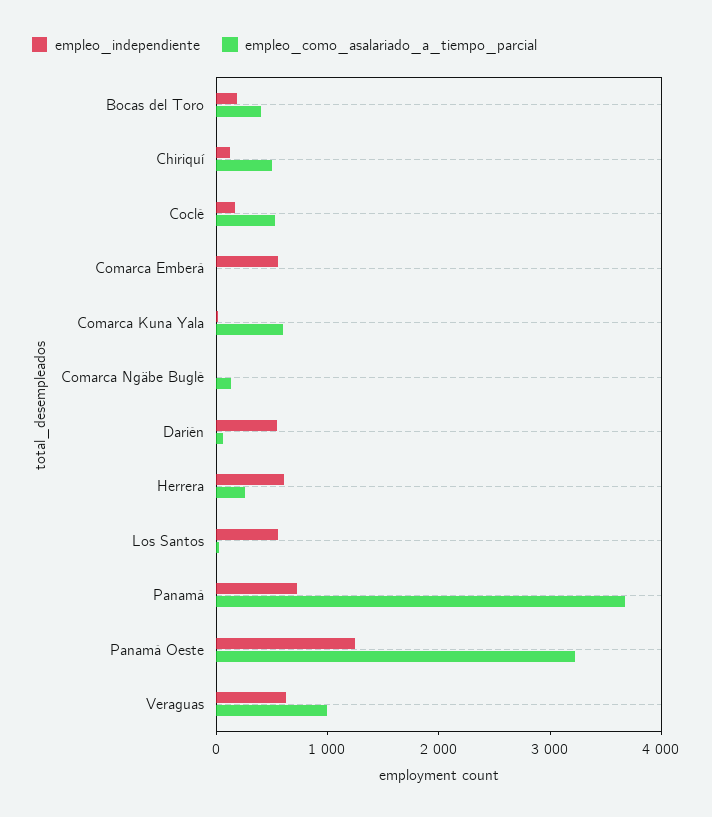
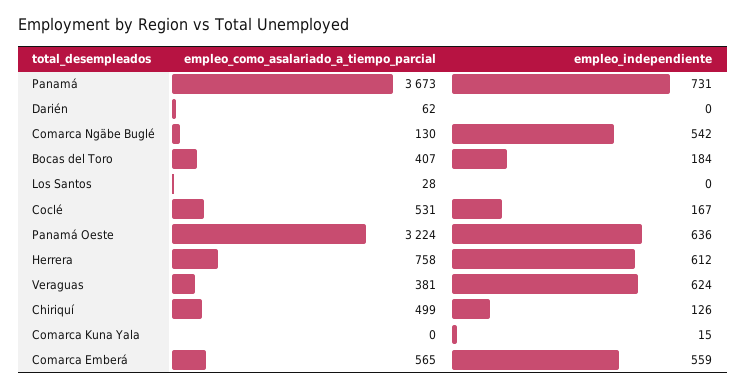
empleo_como_asalariado_a_tiempo_parcial, Comarca Emberá: 0 -> 565
empleo_como_asalariado_a_tiempo_parcial, Comarca Kuna Yala: 600 -> 0
empleo_independiente, Comarca Ngäbe Buglé: 0 -> 542
empleo_independiente, Darién: 600 -> 0
empleo_como_asalariado_a_tiempo_parcial, Herrera: 200 -> 758
empleo_independiente, Los Santos: 600 -> 0
empleo_independiente, Panamá Oeste: 1200 -> 636
empleo_como_asalariado_a_tiempo_parcial, Veraguas: 1000 -> 381

